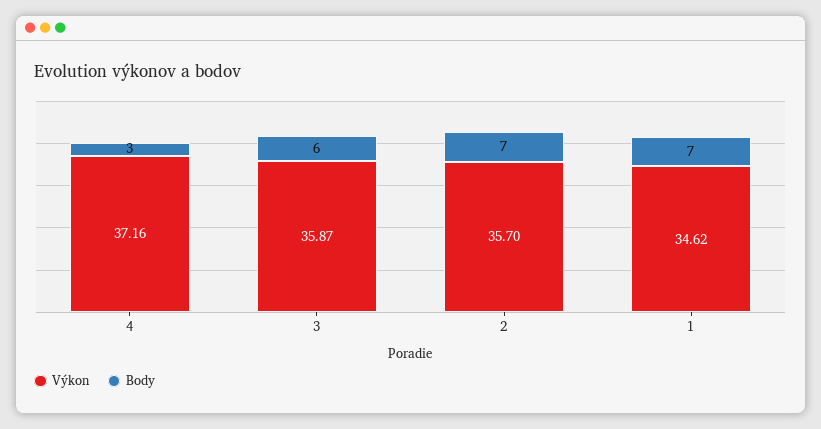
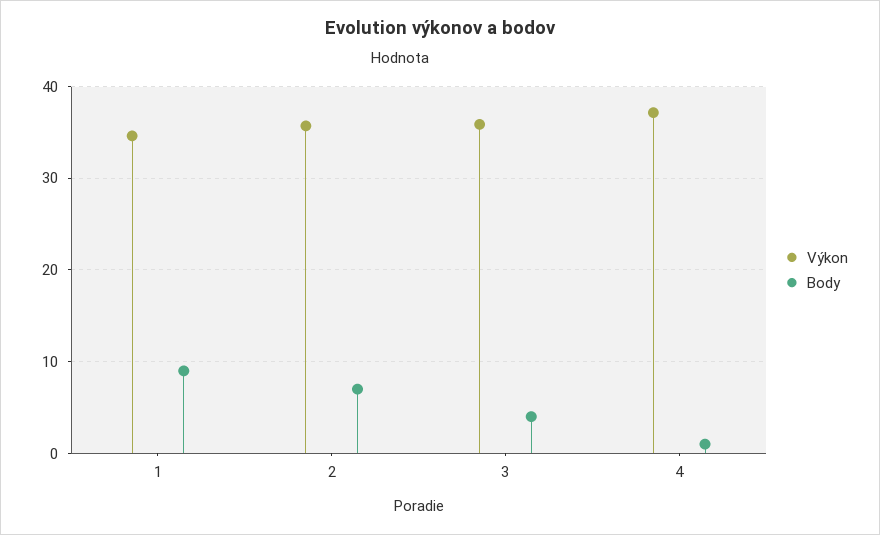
Body, 4: 3 -> 1
Body, 3: 6 -> 4
Body, 1: 7 -> 9

